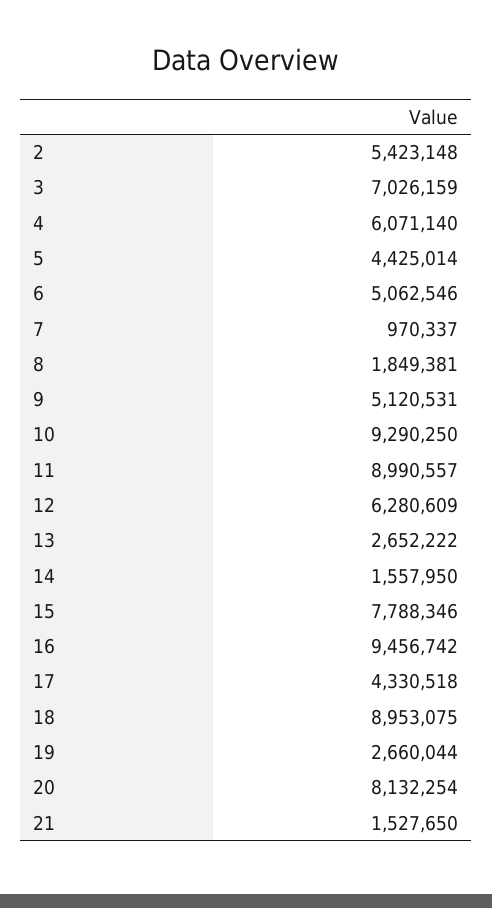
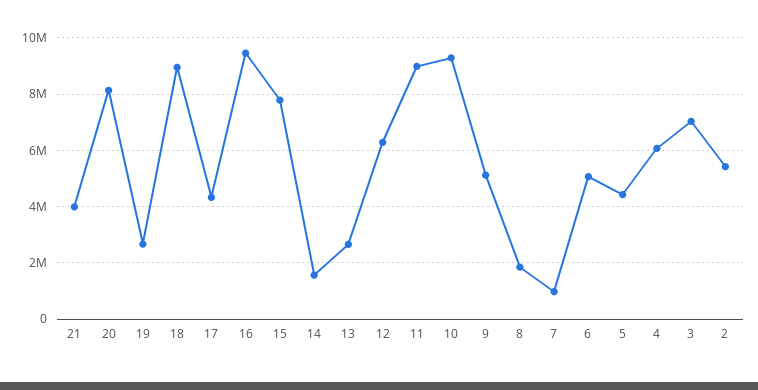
21: 1527650 -> 4000000

